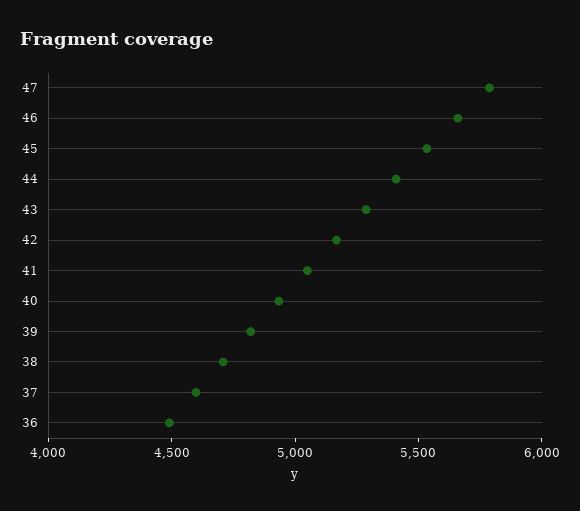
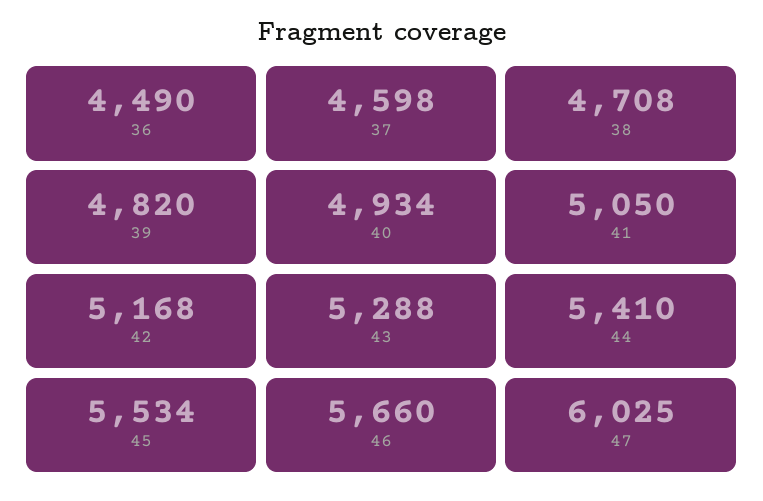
47: 5800 -> 6025

